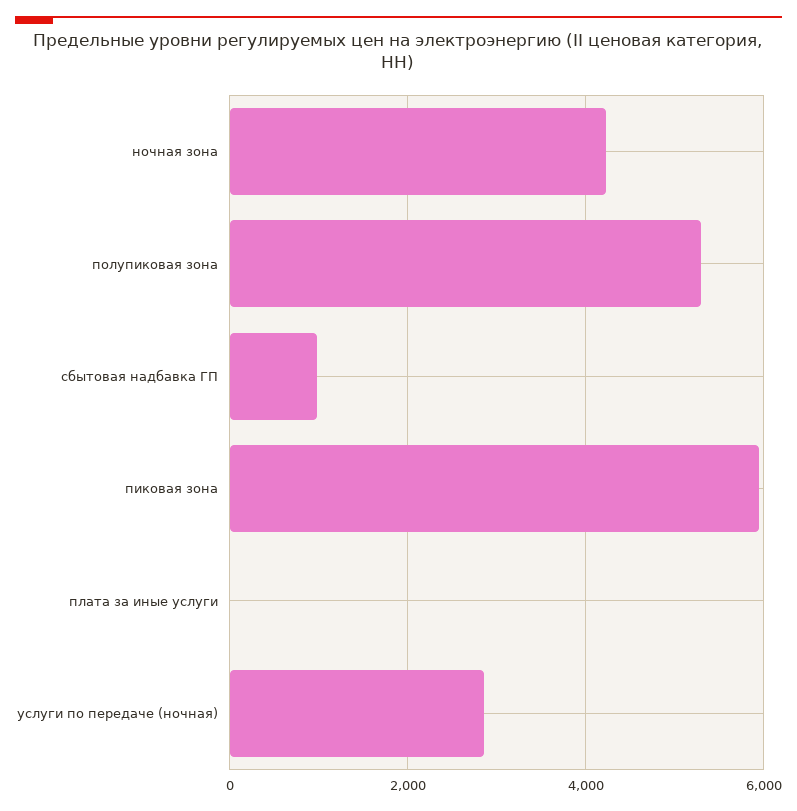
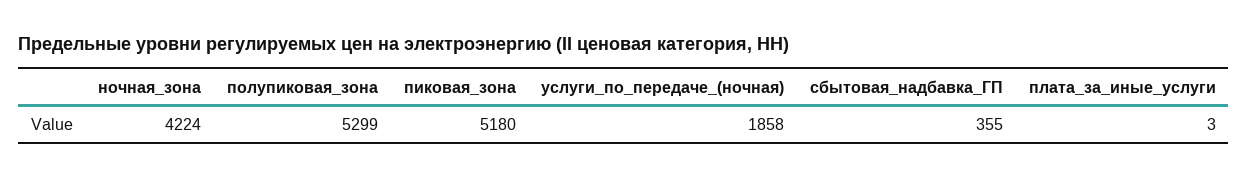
сбытовая надбавка ГП: 1000 -> 355
пиковая зона: 6000 -> 5180
услуги по передаче (ночная): 2800 -> 1858

